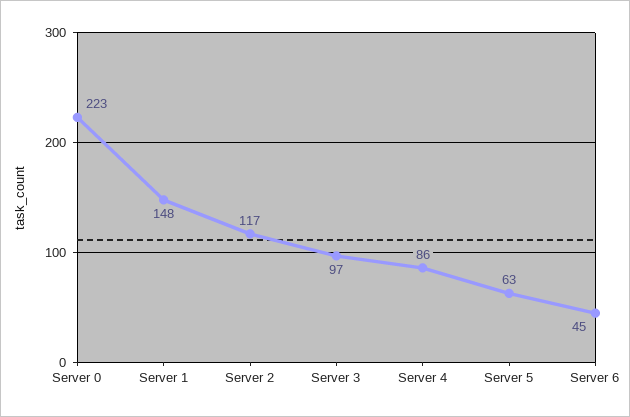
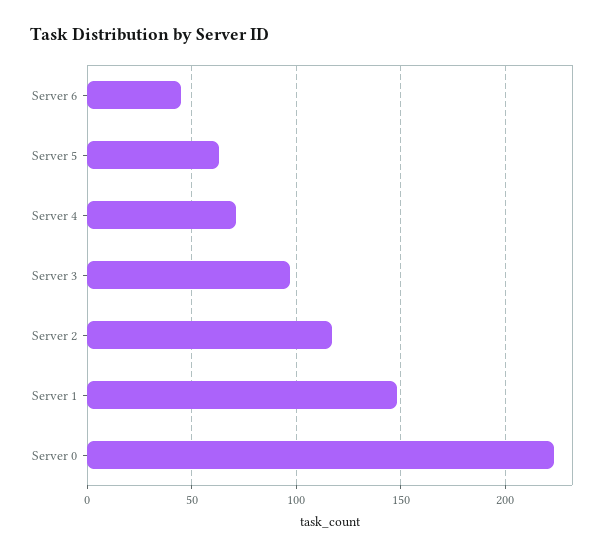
Server 4: 86 -> 70

